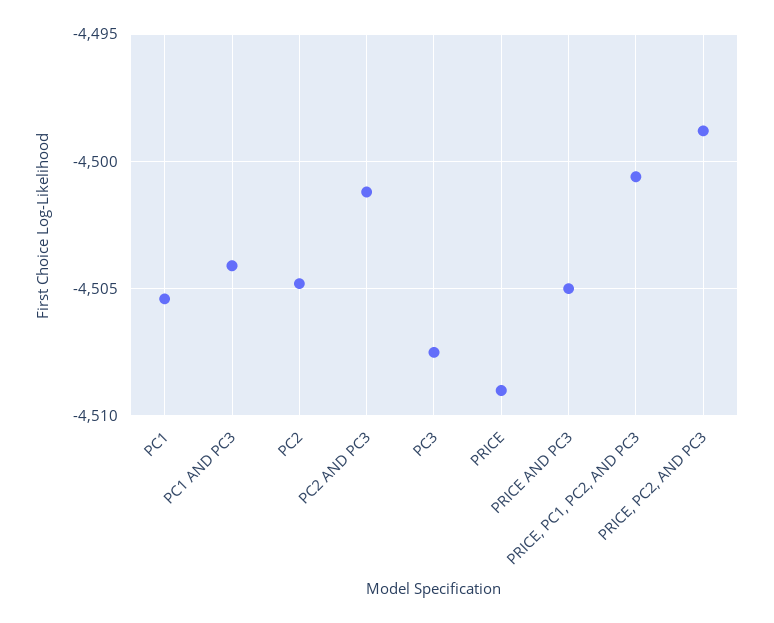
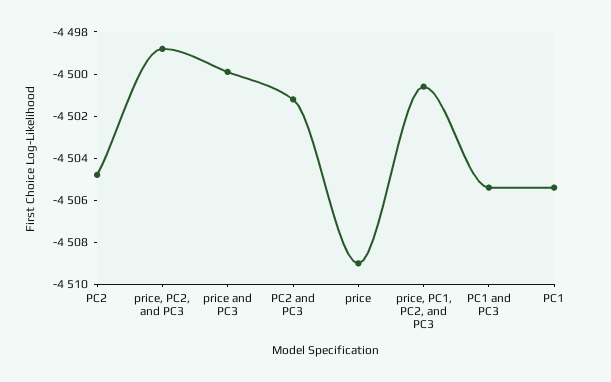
PC1 AND PC3: -4504 -> -4505.5
PC3: -4507.5 -> none
PRICE AND PC3: -4505 -> -4500

